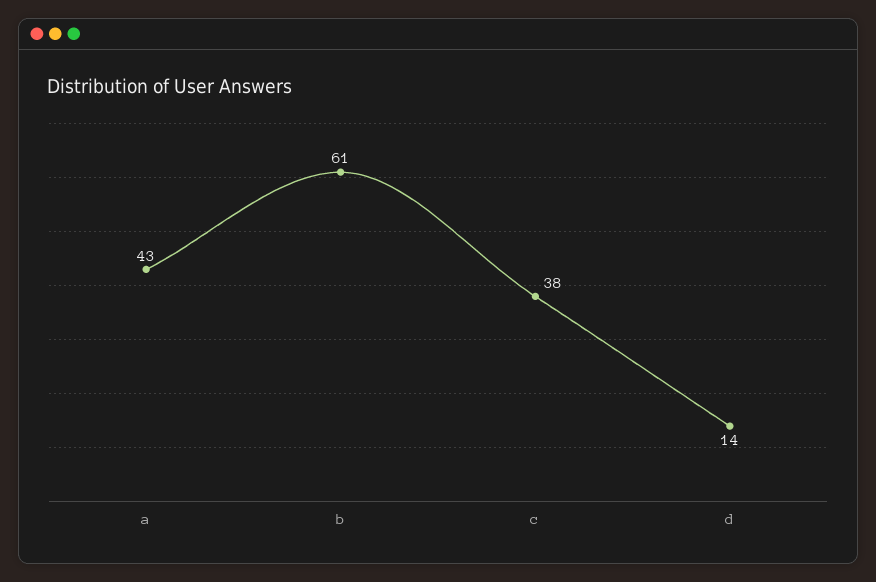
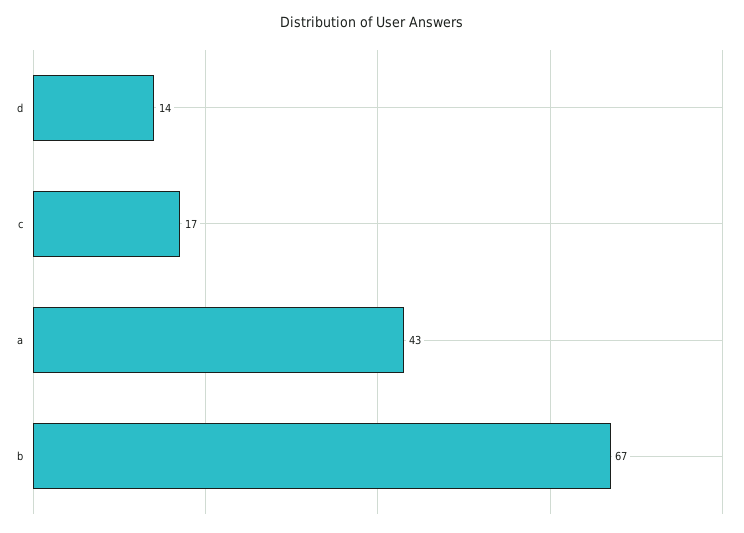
b: 61 -> 67
c: 38 -> 17

